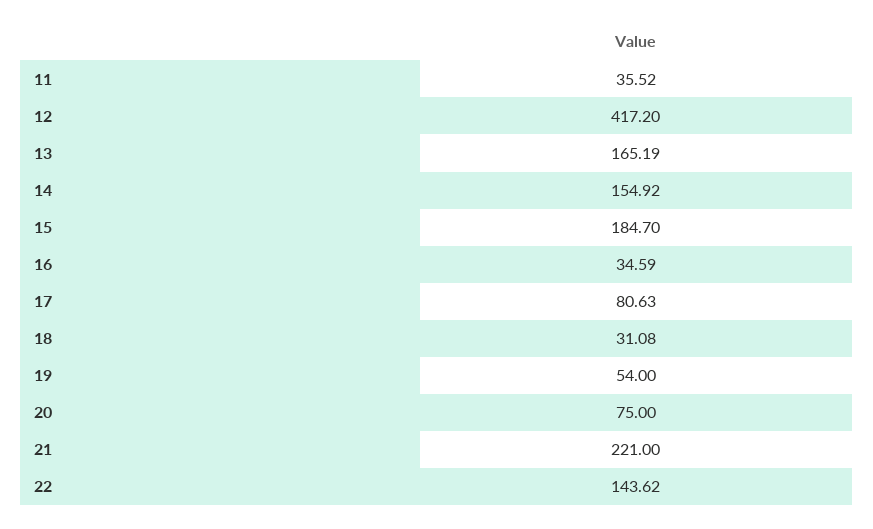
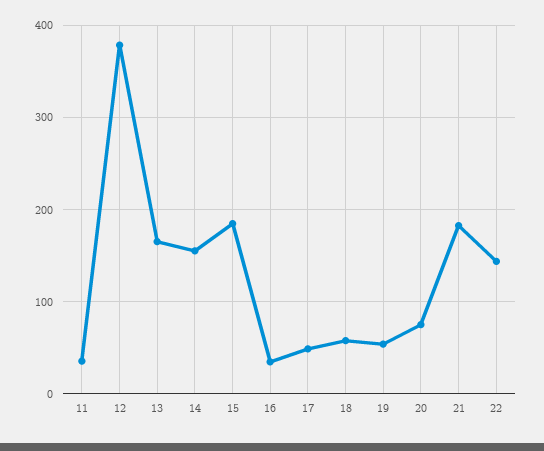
12: 417.2 -> 380
17: 80.63 -> 50
18: 31.08 -> 60
21: 221 -> 180

